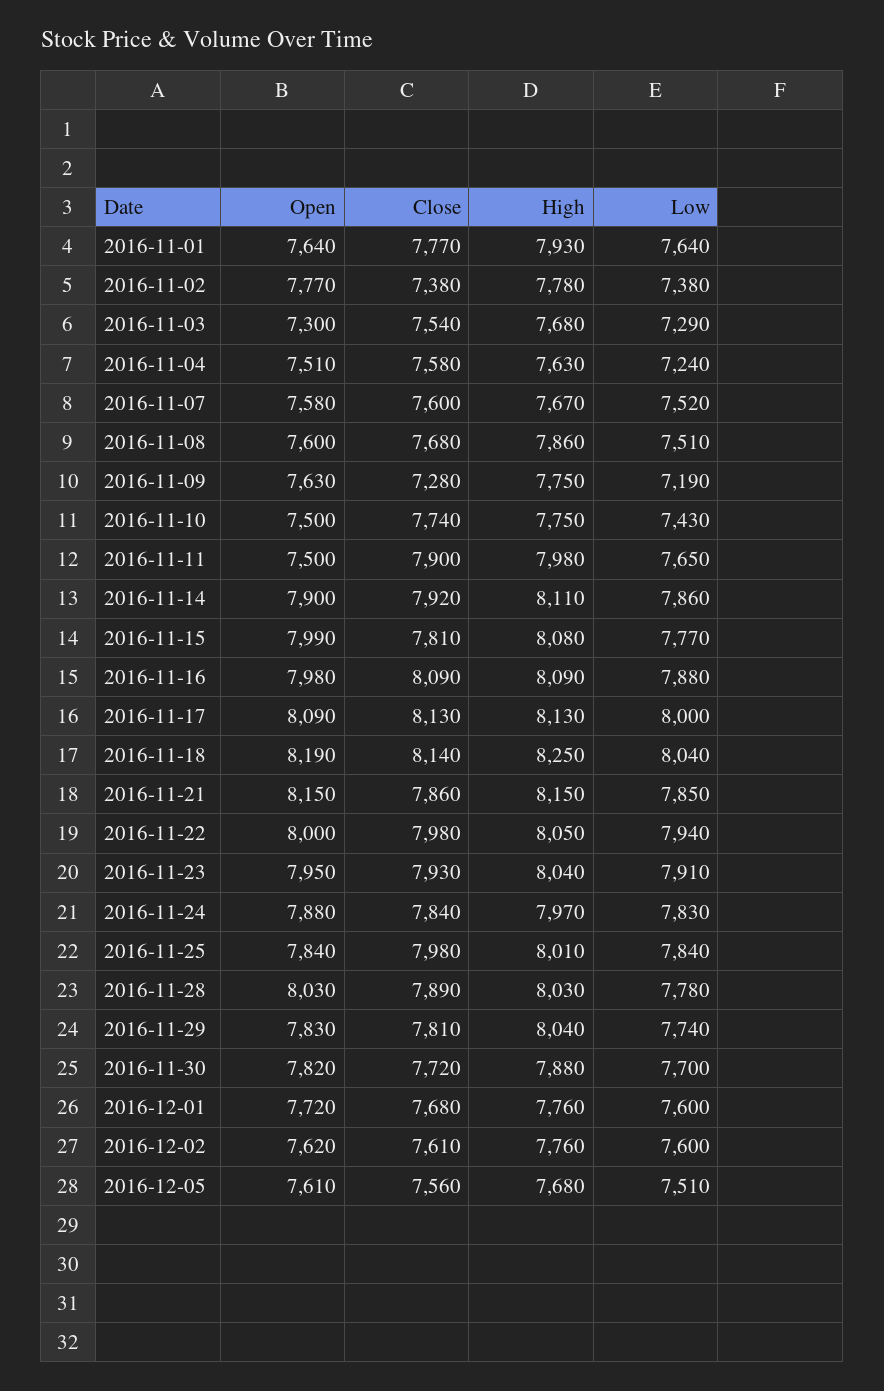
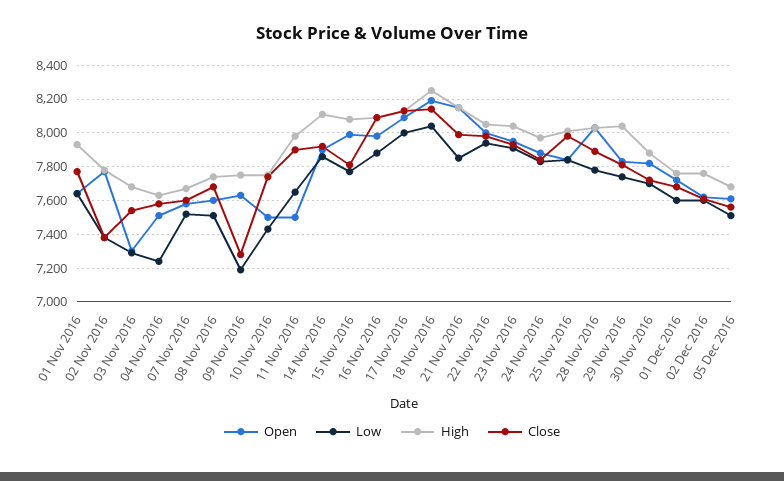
High, 2016-11-08: 7860 -> 7750
Close, 2016-11-21: 7860 -> 8000

